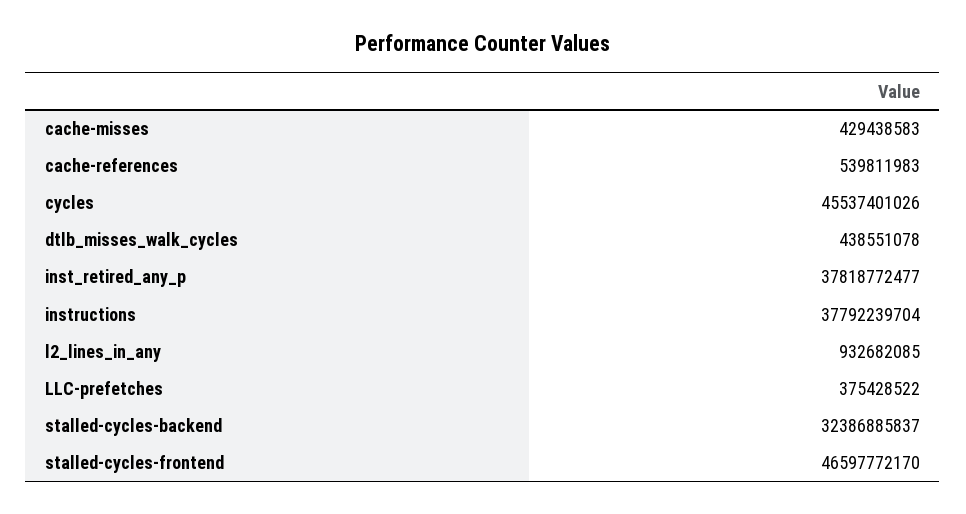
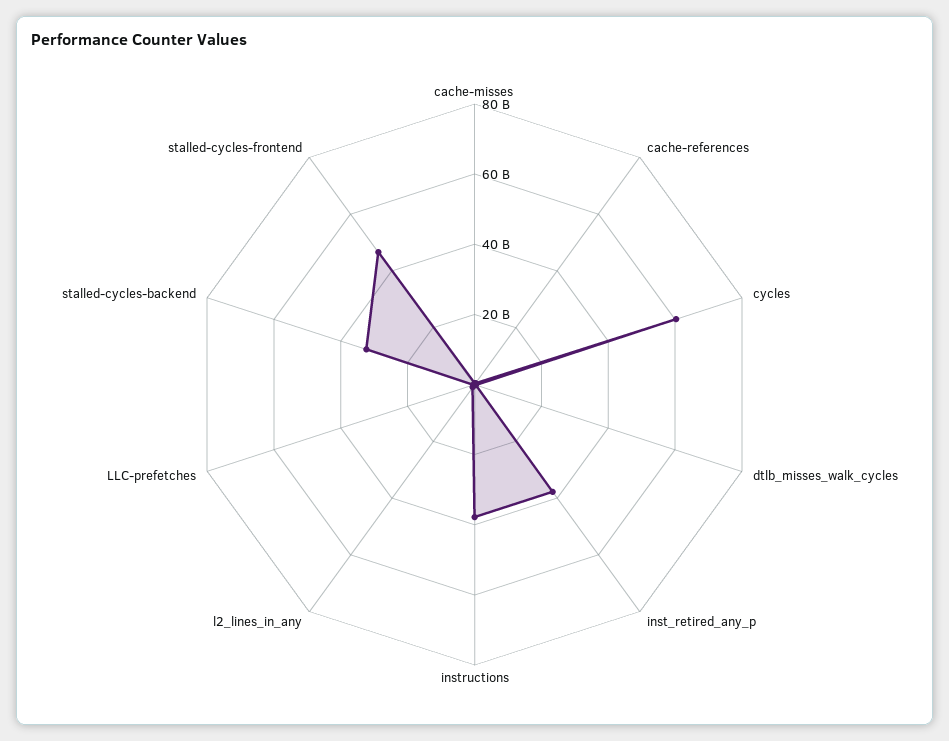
cycles: 45537401026 -> 60000000000

